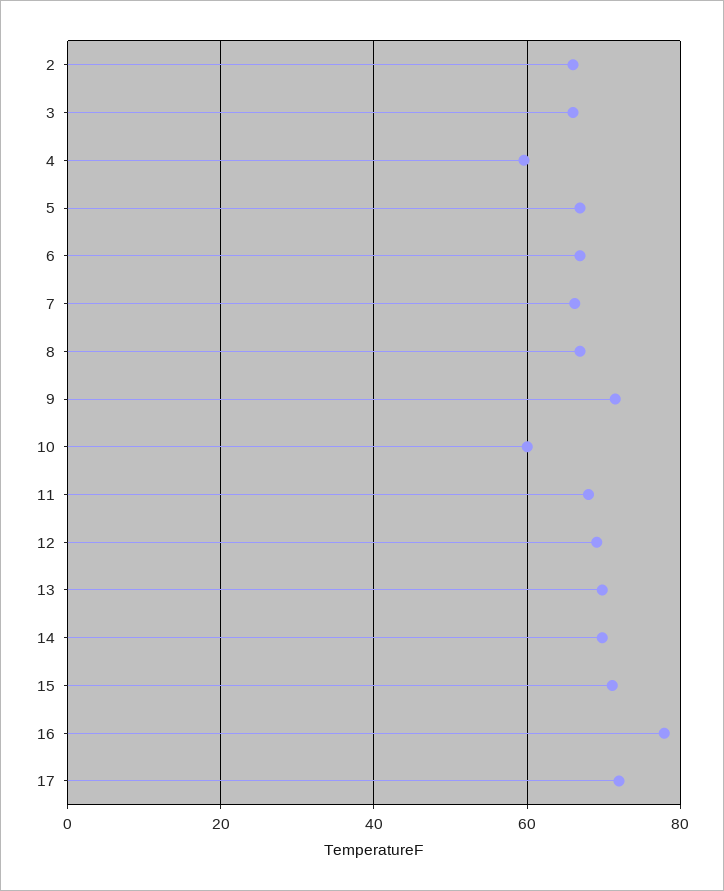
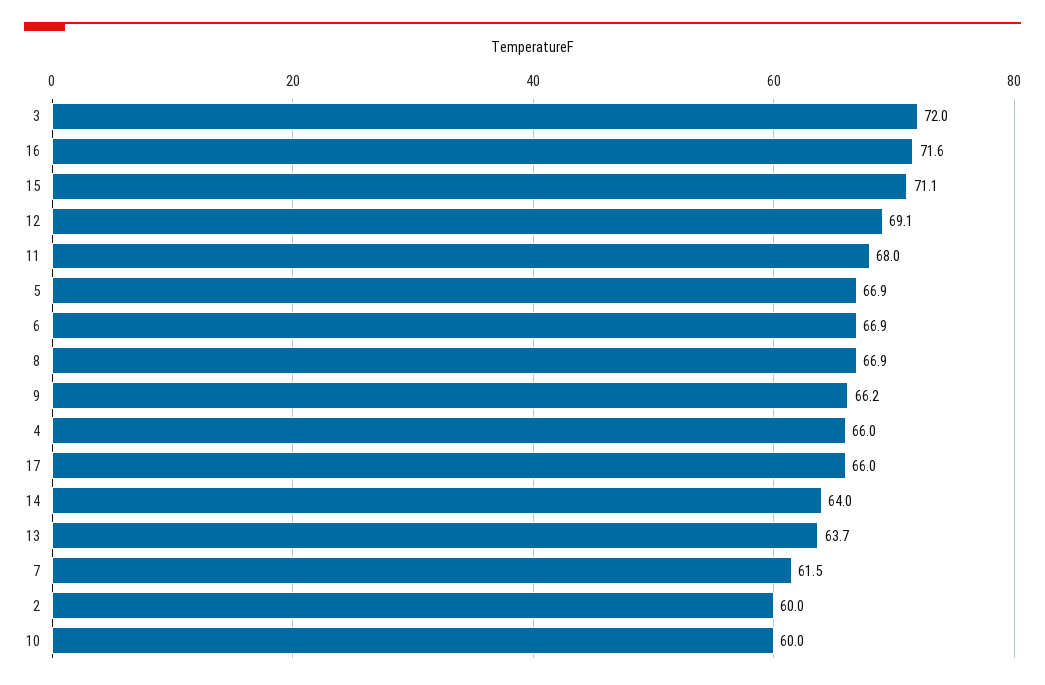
2: 66 -> 60
3: 66 -> 72
4: 60 -> 66
7: 66 -> 61.5
9: 72 -> 66.2
13: 70 -> 63.7
14: 70 -> 64
16: 78 -> 71.6
17: 72 -> 66

